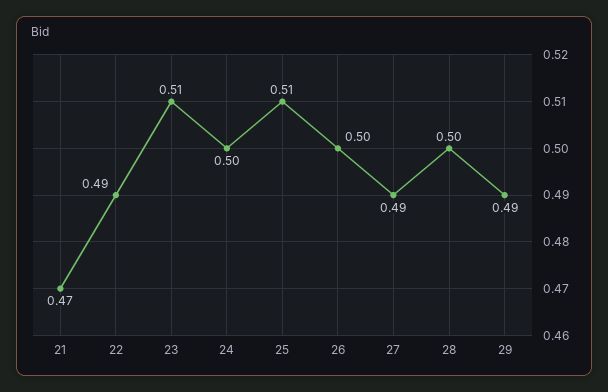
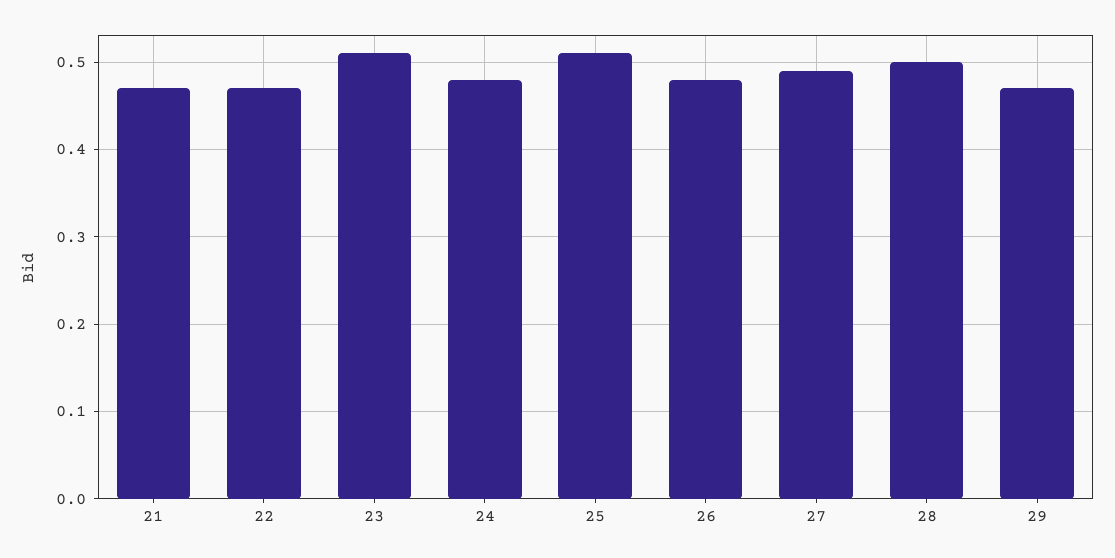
22: 0.49 -> 0.47
24: 0.5 -> 0.48
26: 0.5 -> 0.48
29: 0.49 -> 0.47

